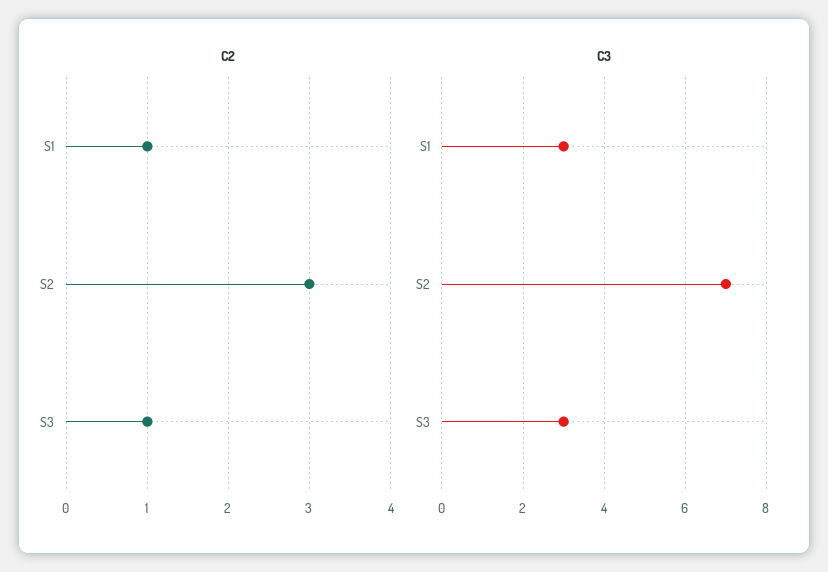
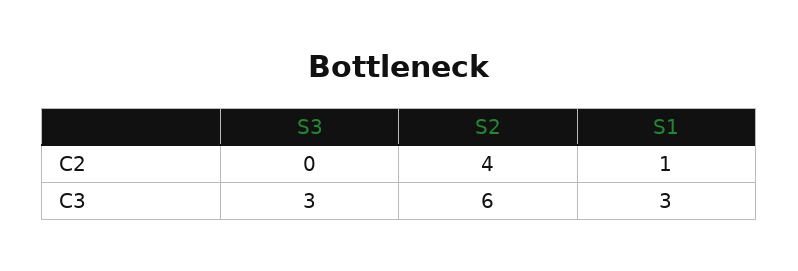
C2, S2: 3 -> 4
C2, S3: 1 -> 0
C3, S2: 7 -> 6

